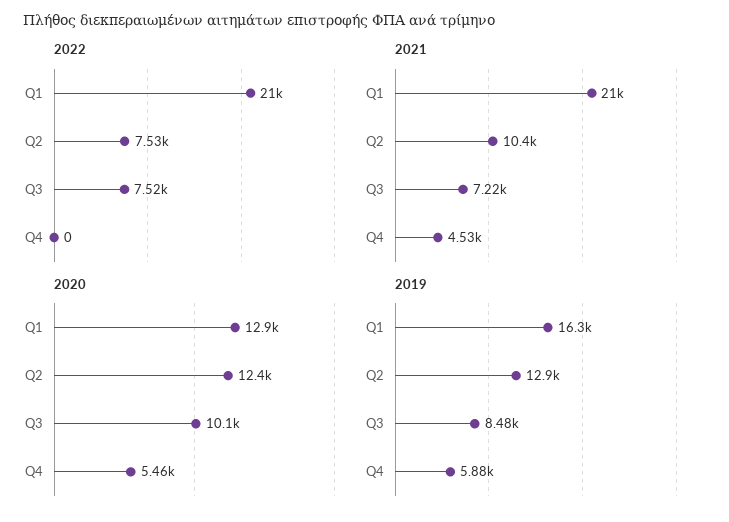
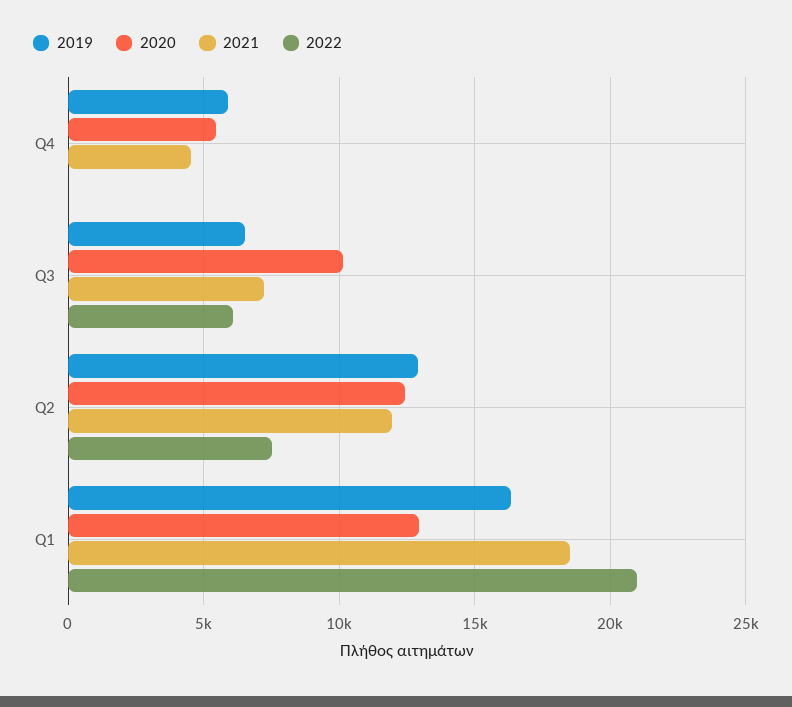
2022, Q3: 7520 -> 6000
2021, Q1: 21000 -> 18500
2021, Q2: 10400 -> 12000
2019, Q3: 8480 -> 6500

